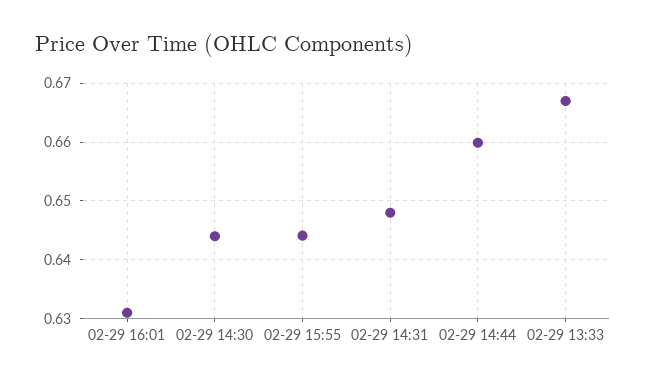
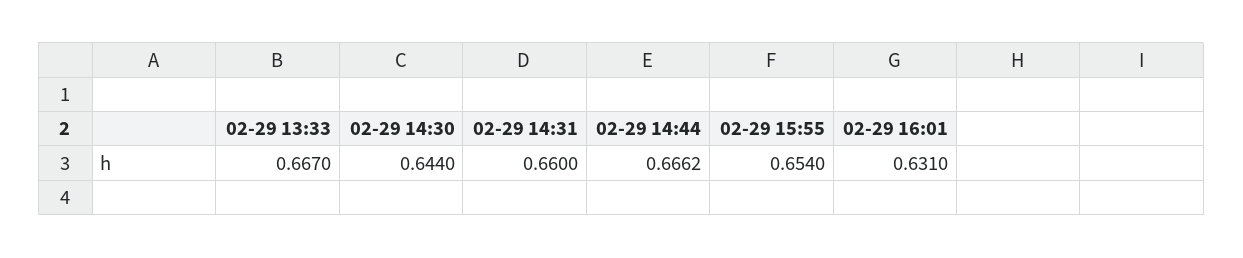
02-29 15:55: 0.644 -> 0.654
02-29 14:31: 0.648 -> 0.66
02-29 14:44: 0.66 -> 0.6662

